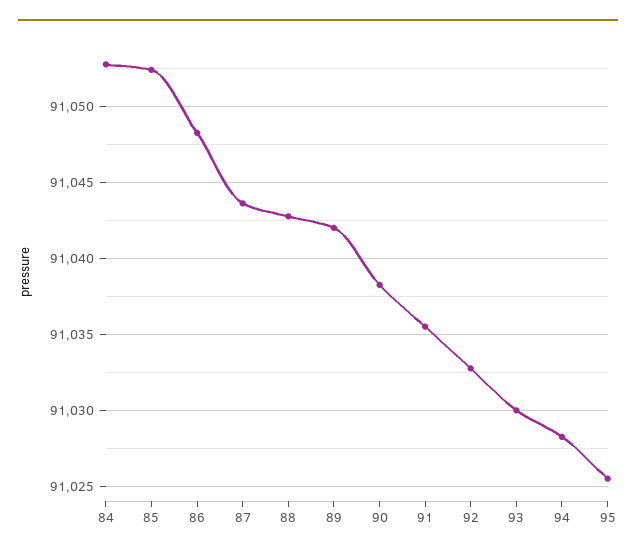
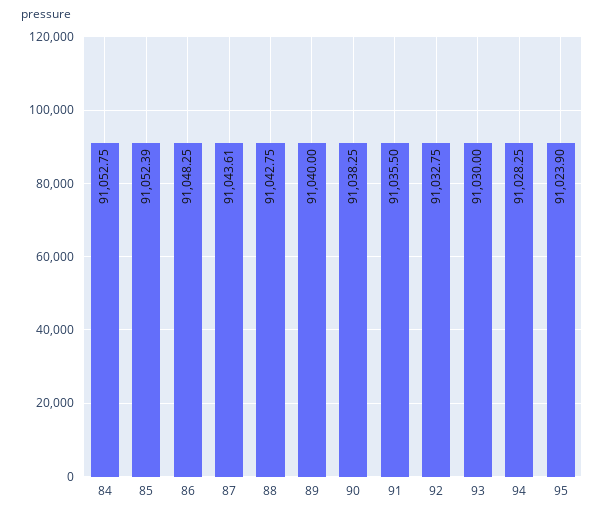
89: 91042 -> 91040
95: 91025.5 -> 91023.9

